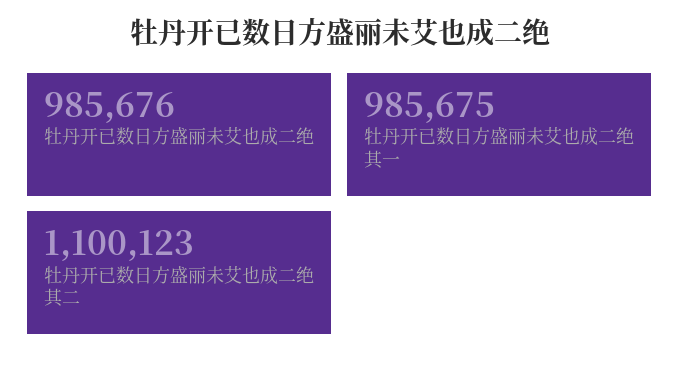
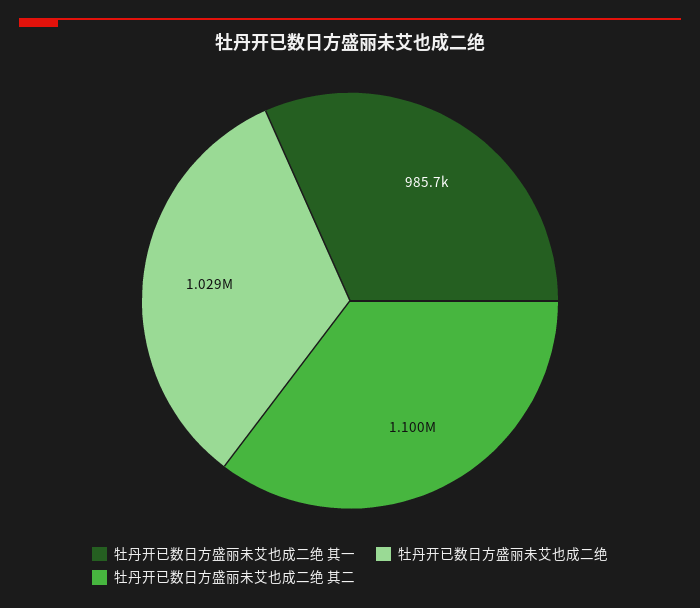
牡丹开已数日方盛丽未艾也成二绝: 985676 -> 1029000

